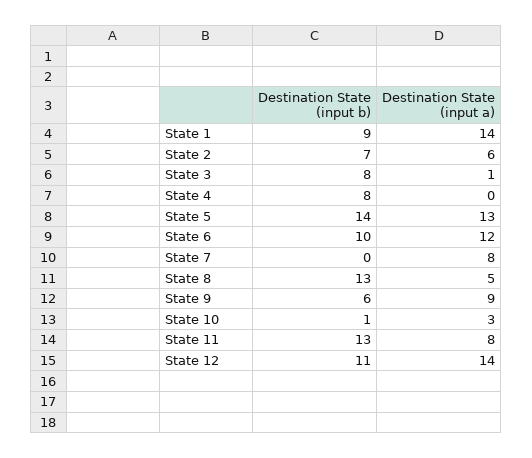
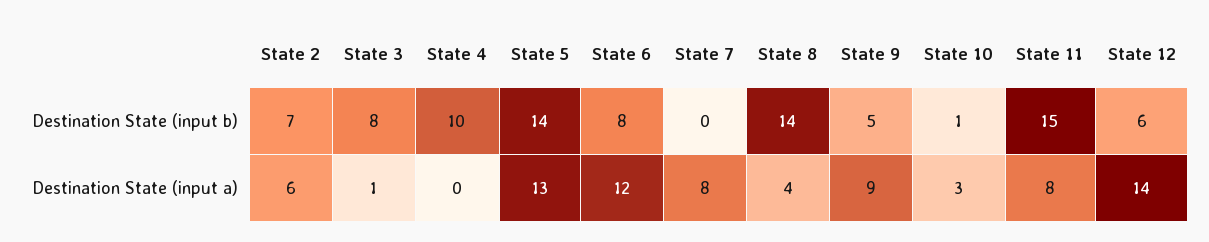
Destination State (input b), State 1: 9 -> none
Destination State (input a), State 1: 14 -> none
Destination State (input b), State 4: 8 -> 10
Destination State (input b), State 6: 10 -> 8
Destination State (input b), State 8: 13 -> 14
Destination State (input a), State 8: 5 -> 4
Destination State (input b), State 9: 6 -> 5
Destination State (input b), State 11: 13 -> 15
Destination State (input b), State 12: 11 -> 6

